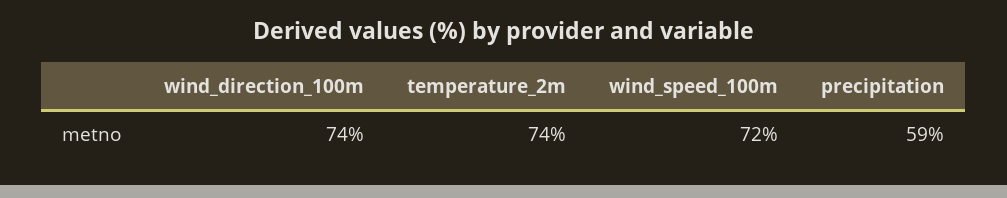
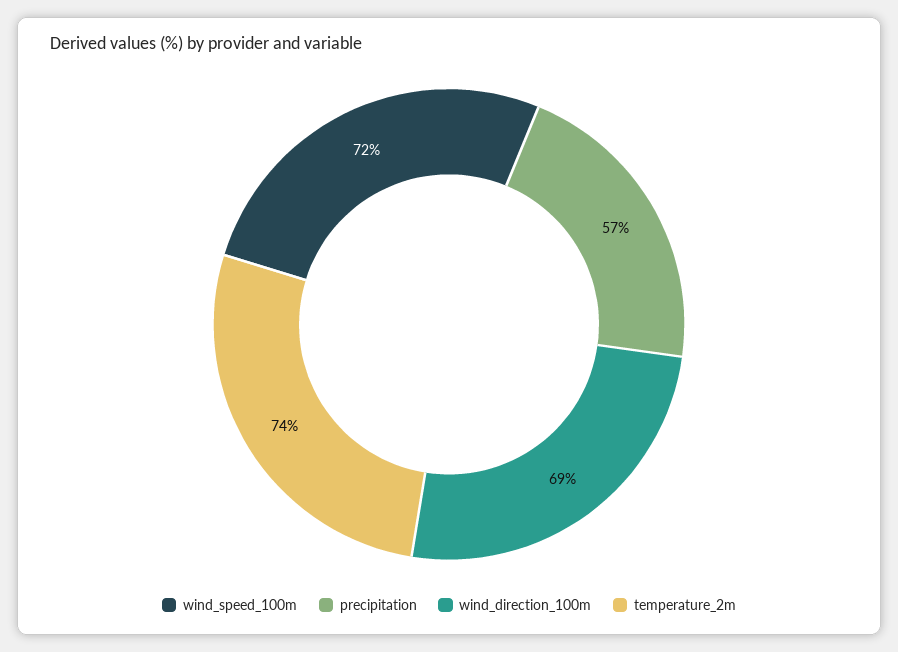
wind_direction_100m: 74 -> 69
precipitation: 59 -> 57

